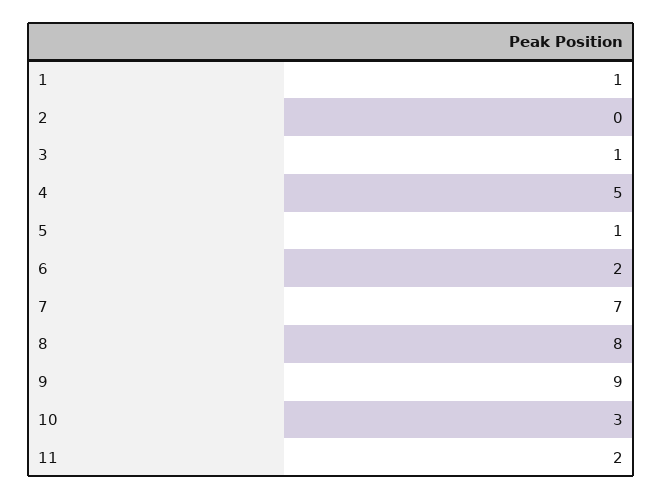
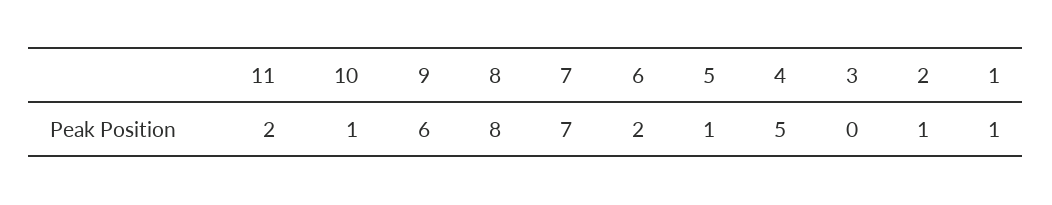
2: 0 -> 1
3: 1 -> 0
9: 9 -> 6
10: 3 -> 1

